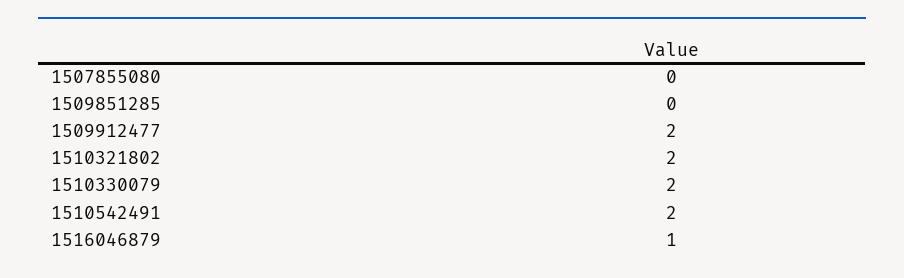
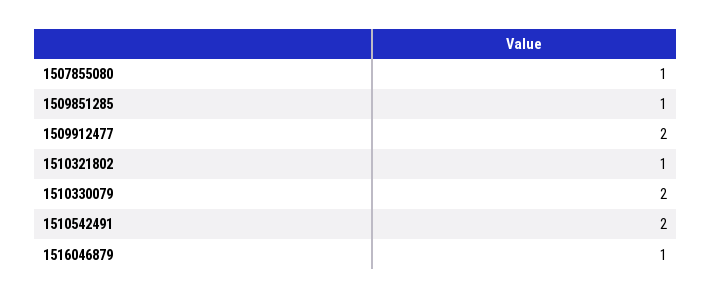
1507855080: 0 -> 1
1509851285: 0 -> 1
1510321802: 2 -> 1

